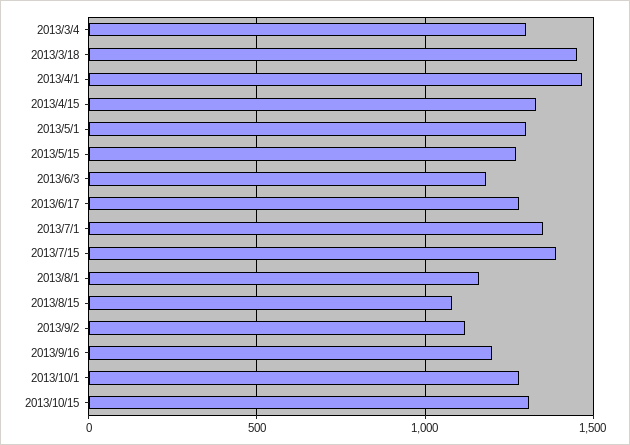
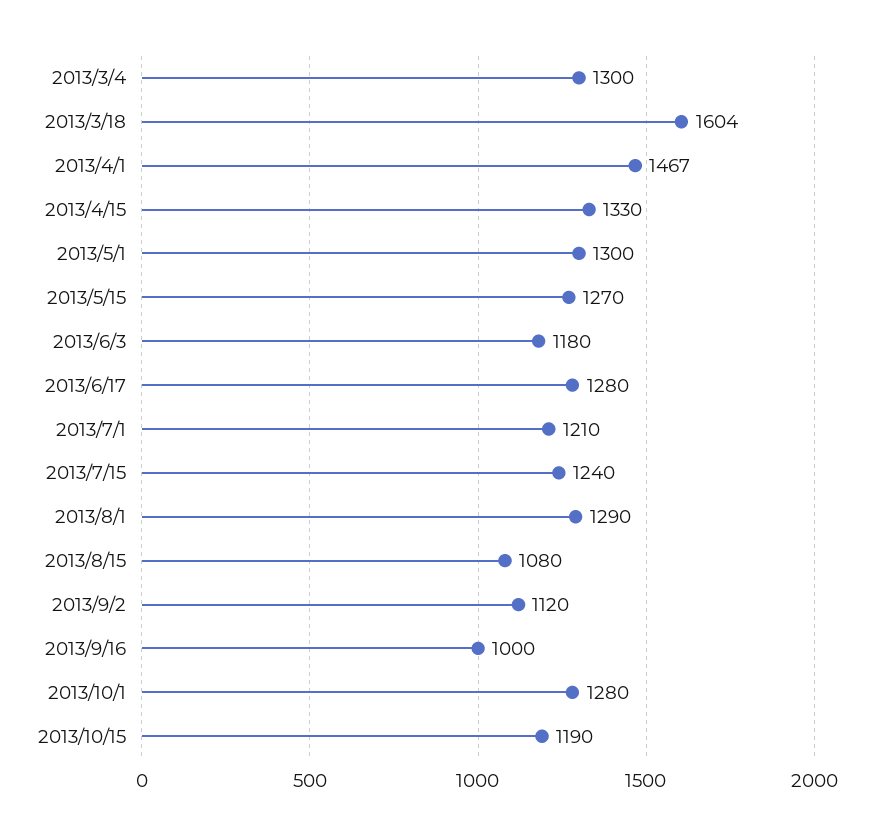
2013/3/18: 1450 -> 1604
2013/7/1: 1350 -> 1210
2013/7/15: 1400 -> 1240
2013/8/1: 1150 -> 1290
2013/9/16: 1200 -> 1000
2013/10/15: 1300 -> 1190

